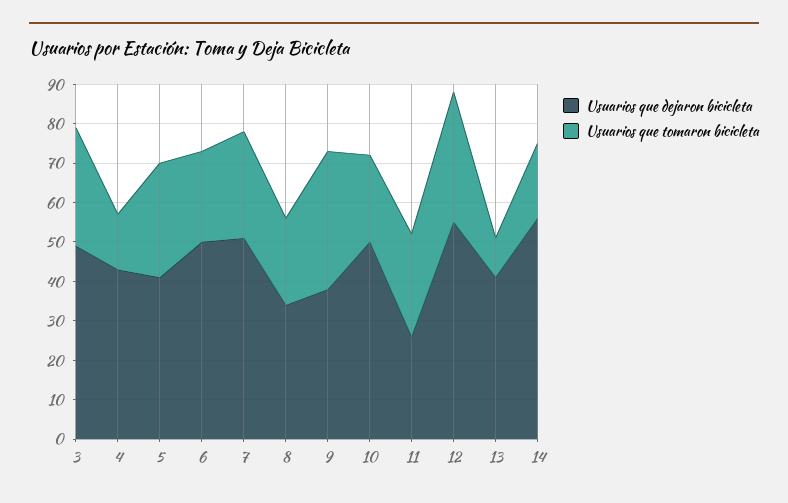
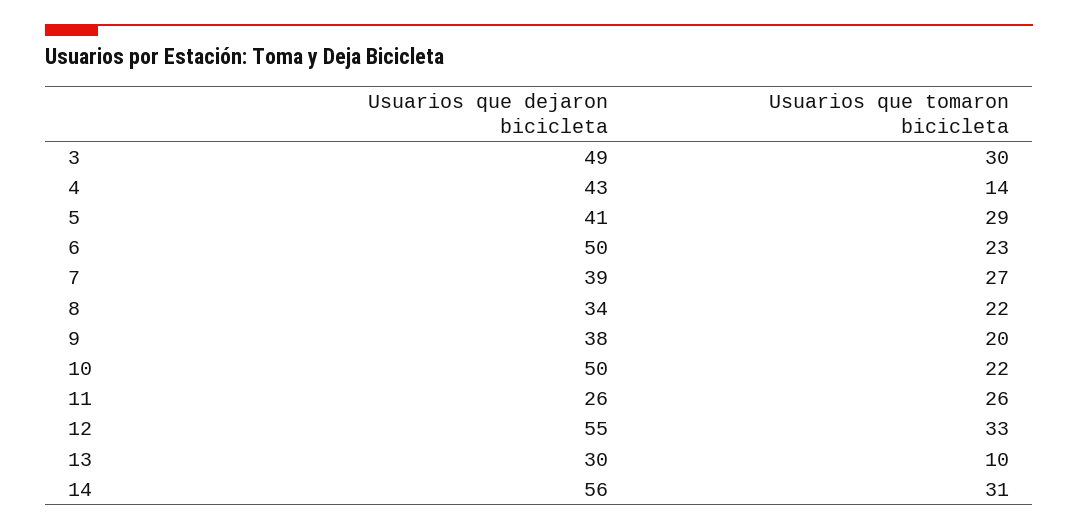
Usuarios que dejaron bicicleta, 7: 50 -> 39
Usuarios que tomaron bicicleta, 9: 35 -> 20
Usuarios que dejaron bicicleta, 13: 40 -> 30
Usuarios que tomaron bicicleta, 14: 20 -> 31

